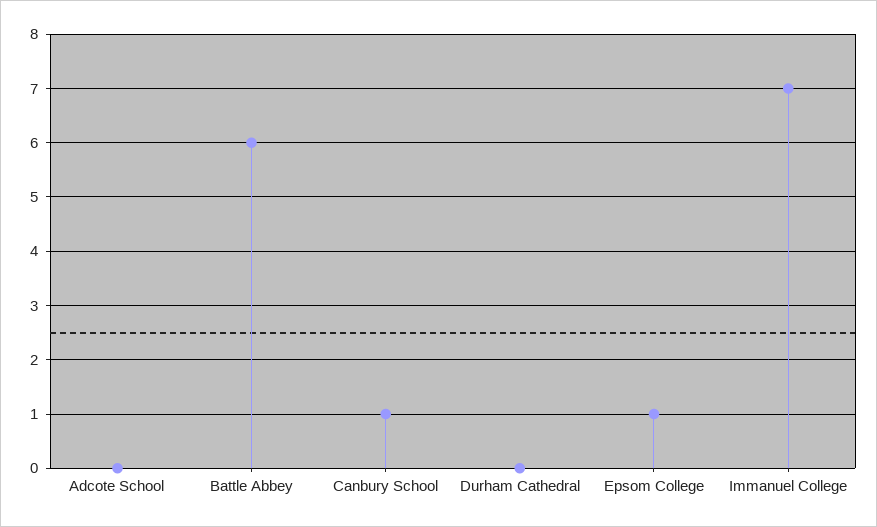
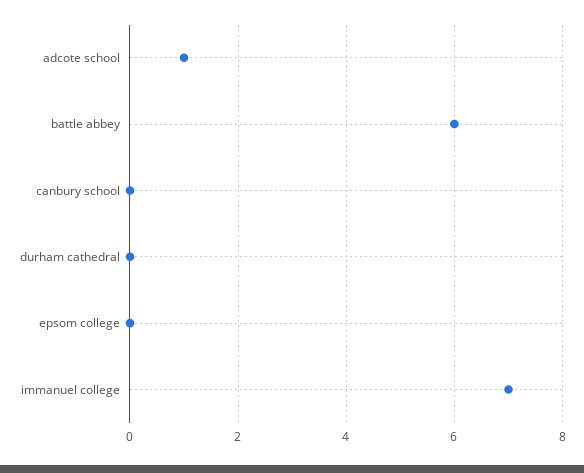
Adcote School: 0 -> 1
Canbury School: 1 -> 0
Epsom College: 1 -> 0

